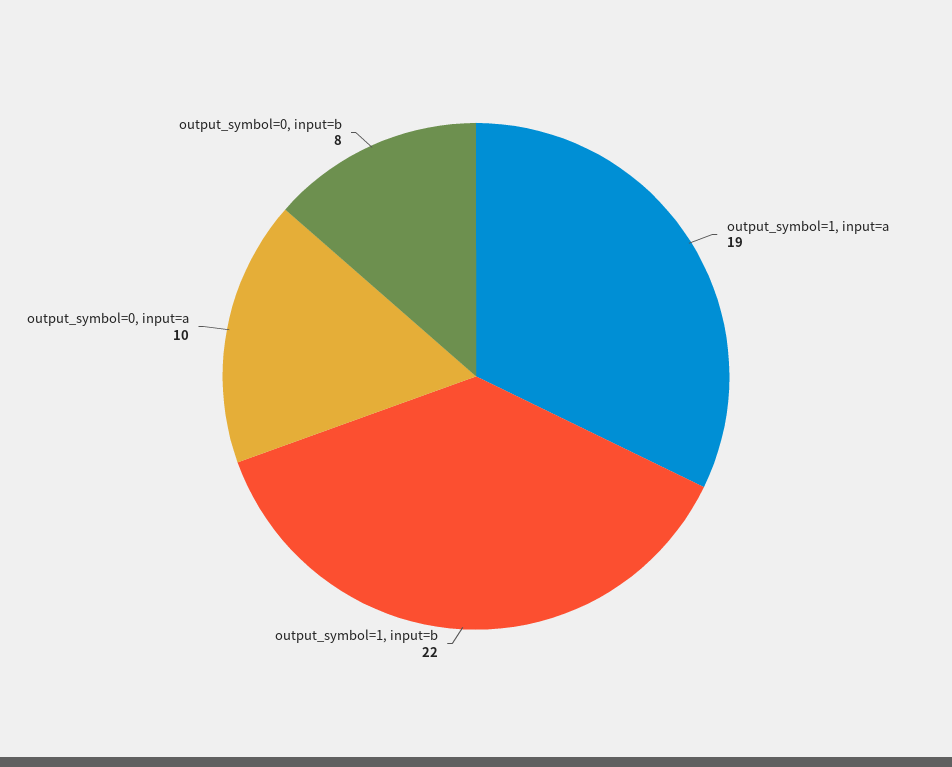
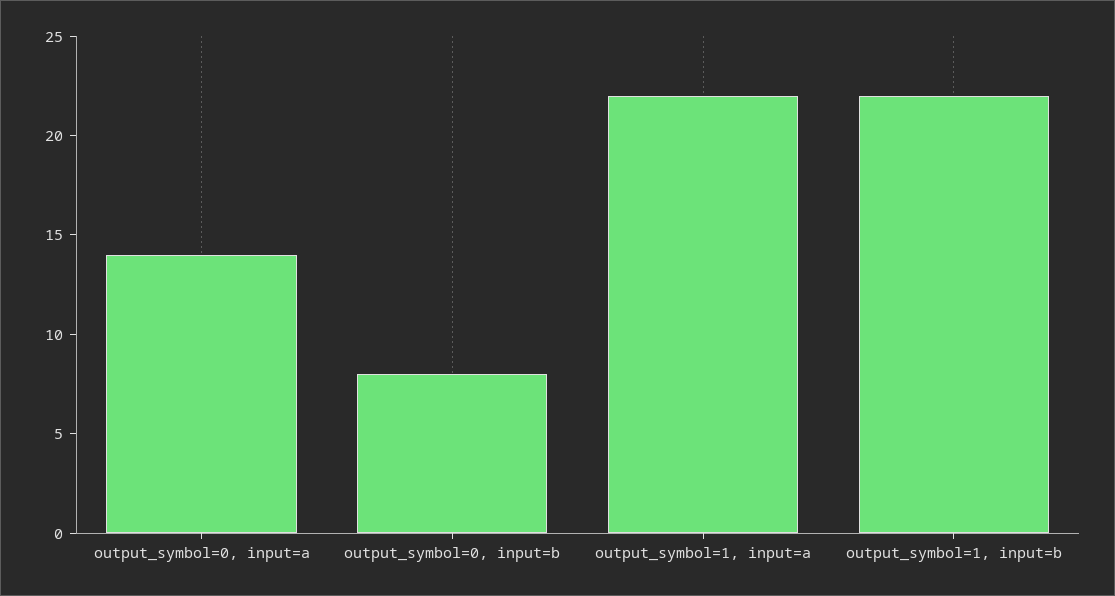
output_symbol=1, input=a: 19 -> 22
output_symbol=0, input=a: 10 -> 14

